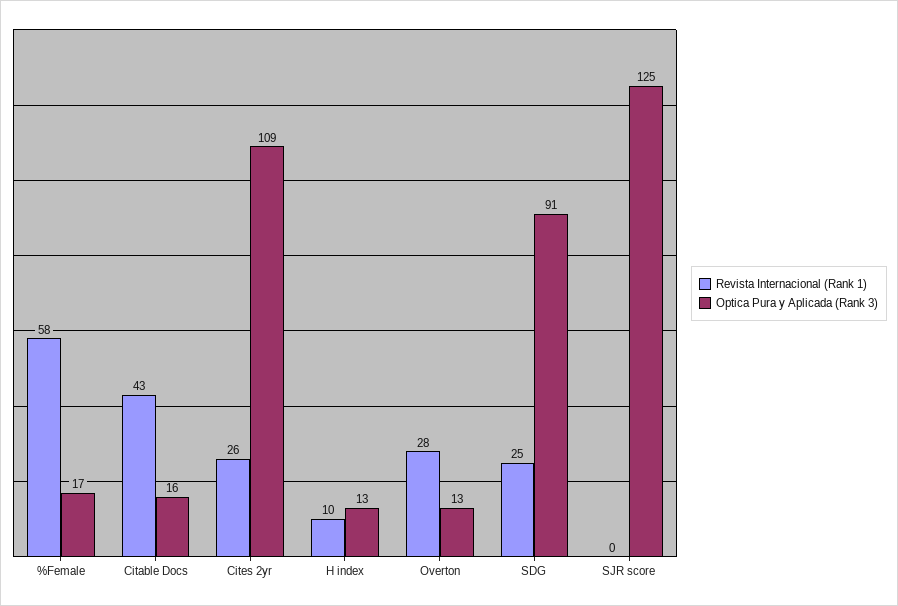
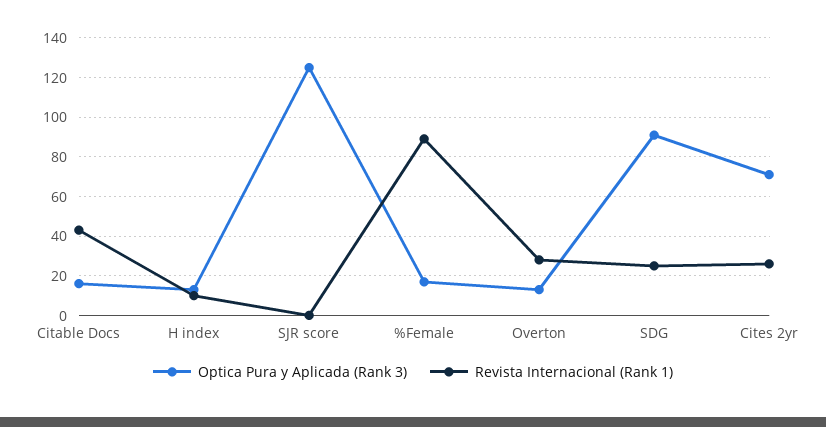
Revista Internacional (Rank 1), %Female: 58 -> 90
Optica Pura y Aplicada (Rank 3), Cites 2yr: 109 -> 70

